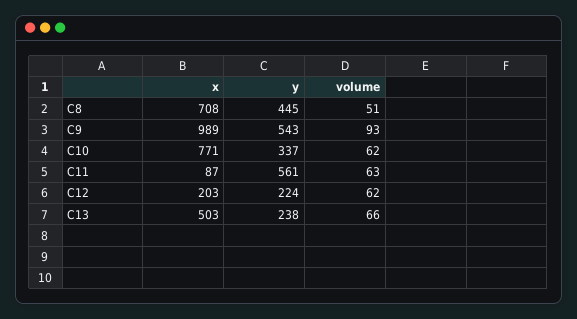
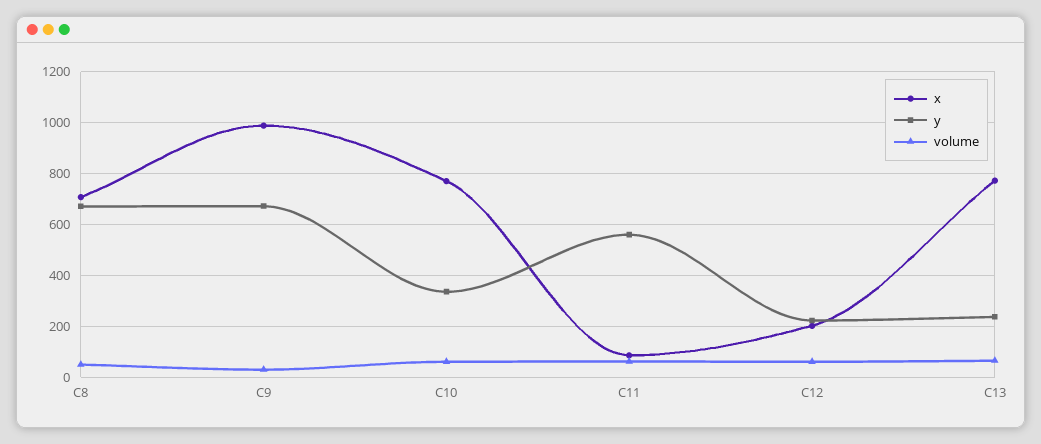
y, C8: 445 -> 675
y, C9: 543 -> 675
volume, C9: 93 -> 25
x, C13: 503 -> 775

